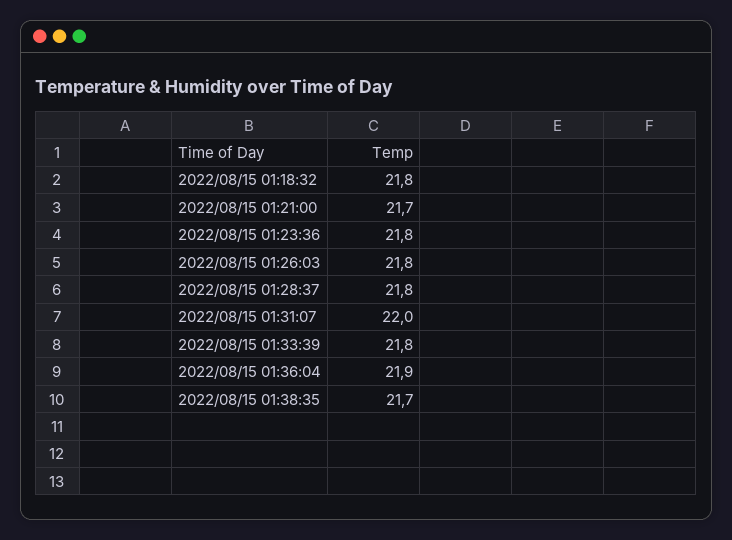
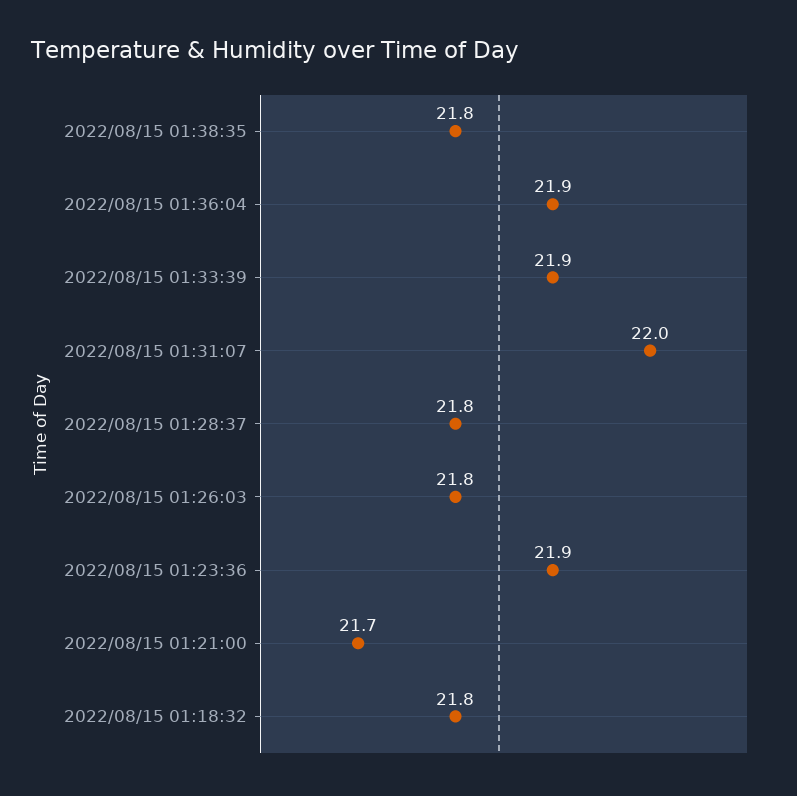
2022/08/15 01:23:36: 21.8 -> 21.9
2022/08/15 01:33:39: 21.8 -> 21.9
2022/08/15 01:38:35: 21.7 -> 21.8

